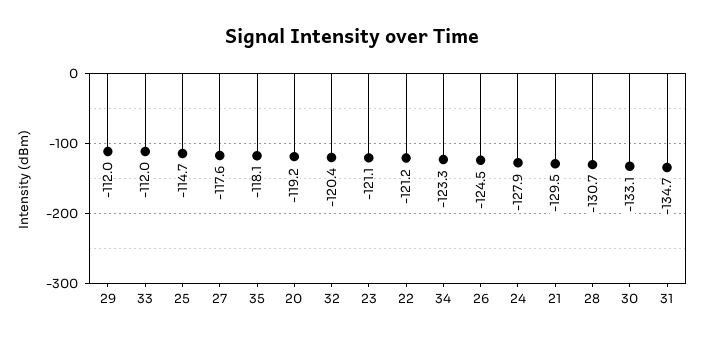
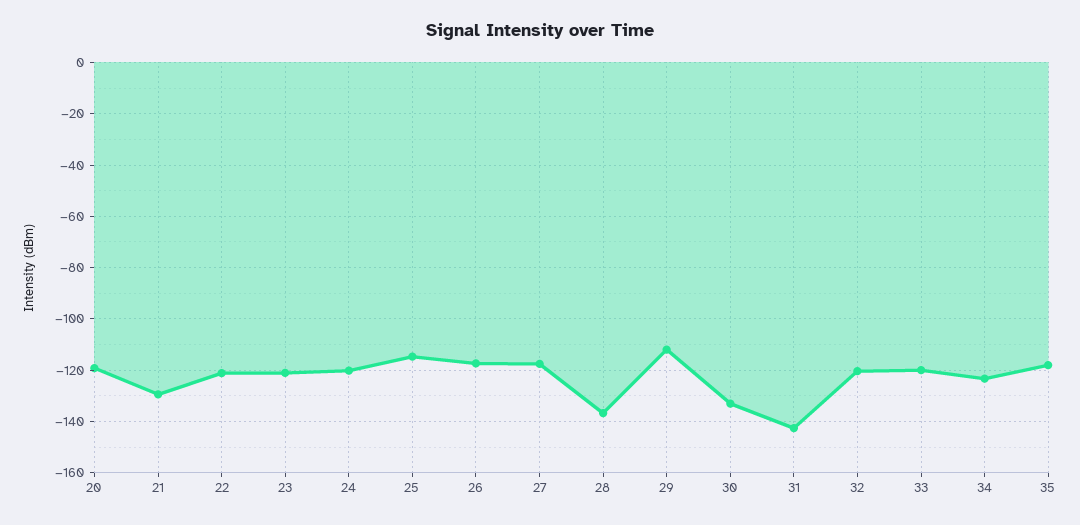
33: -112 -> -120
26: -124.5 -> -117.5
24: -127.9 -> -120
28: -130.7 -> -137.5
31: -134.7 -> -142.5

